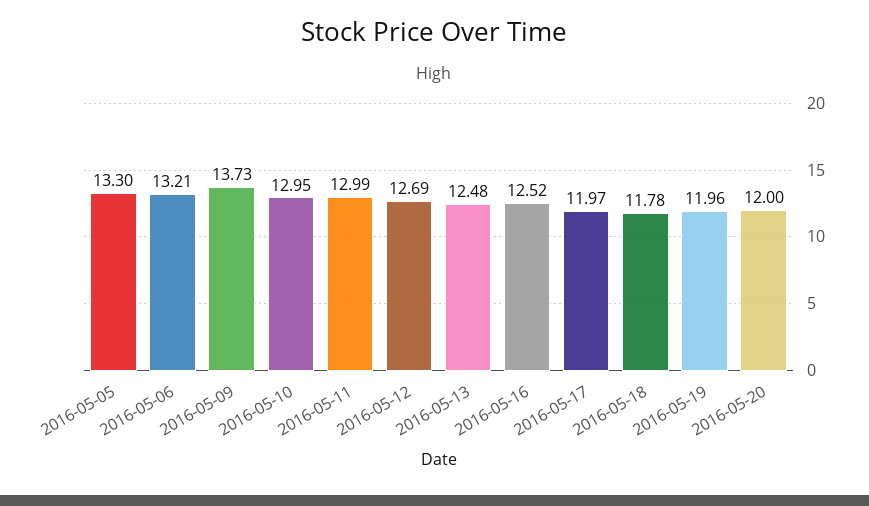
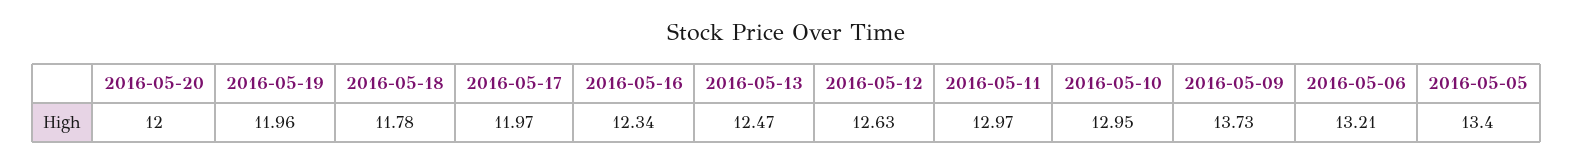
2016-05-05: 13.3 -> 13.4
2016-05-11: 12.99 -> 12.97
2016-05-12: 12.69 -> 12.63
2016-05-13: 12.48 -> 12.47
2016-05-16: 12.52 -> 12.34

